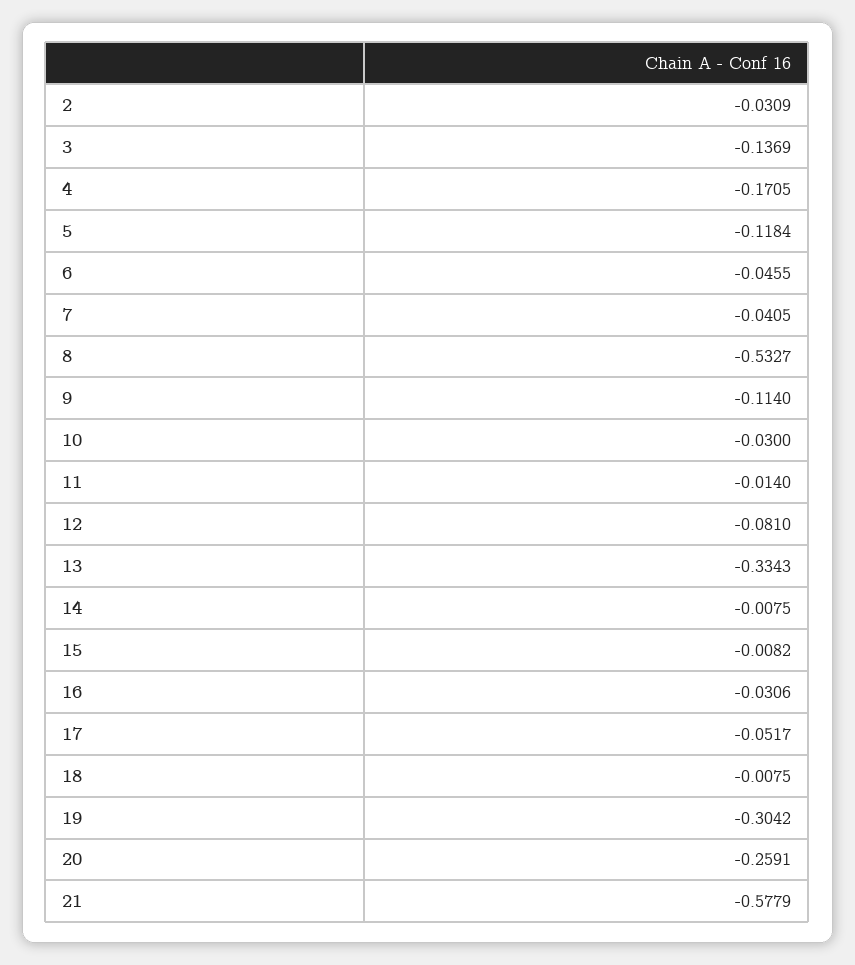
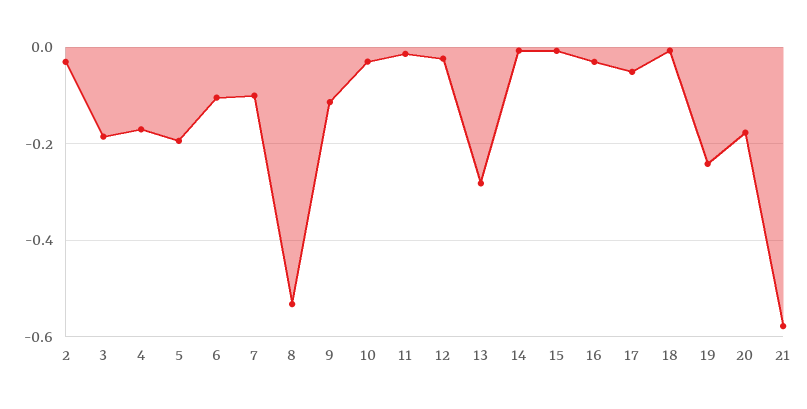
3: -0.1369 -> -0.18
5: -0.1184 -> -0.2
6: -0.0455 -> -0.1
7: -0.0405 -> -0.1
12: -0.081 -> -0.02
13: -0.3343 -> -0.28
19: -0.3042 -> -0.24
20: -0.2591 -> -0.18

